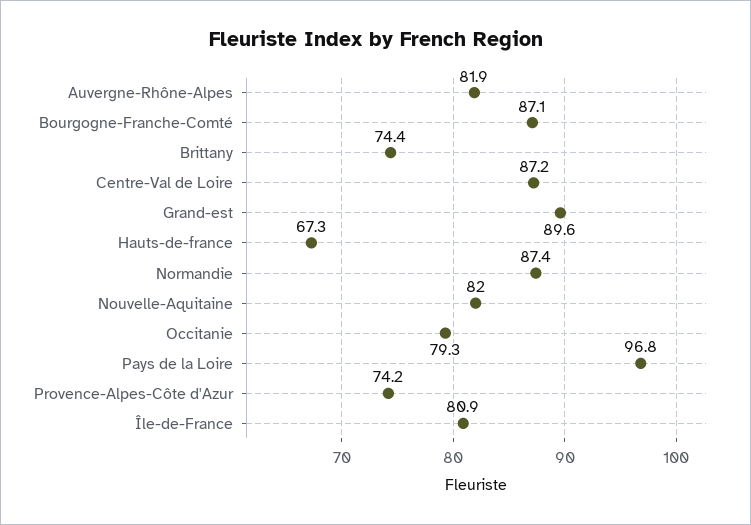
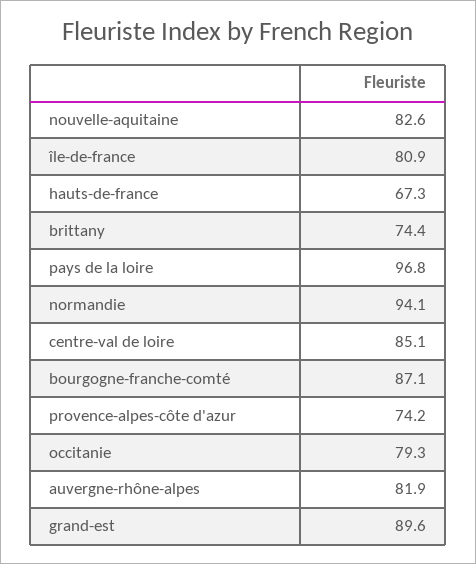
Centre-Val de Loire: 87.2 -> 85.1
Normandie: 87.4 -> 94.1
Nouvelle-Aquitaine: 82 -> 82.6

